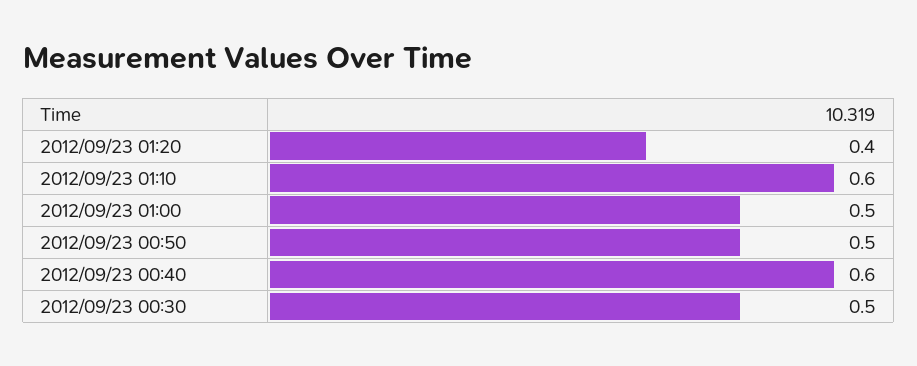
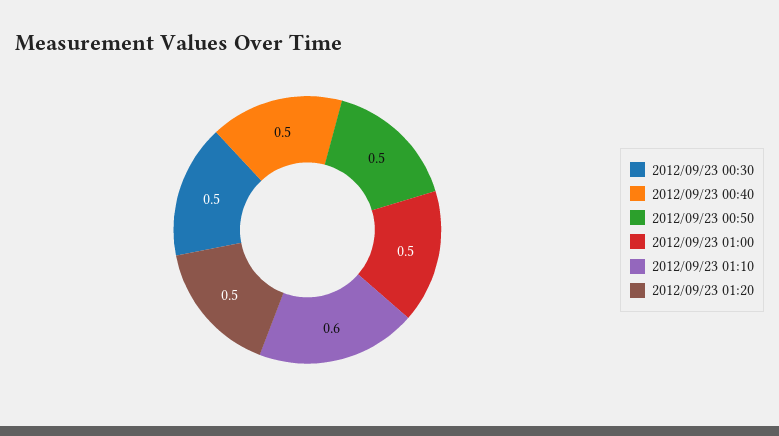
2012/09/23 01:20: 0.4 -> 0.5
2012/09/23 00:40: 0.6 -> 0.5

